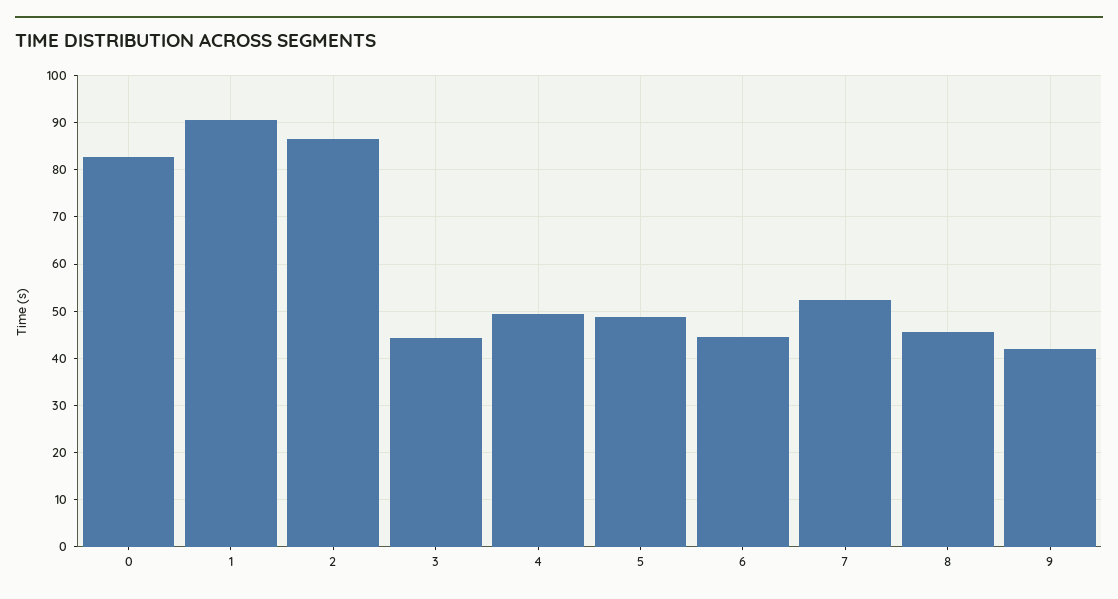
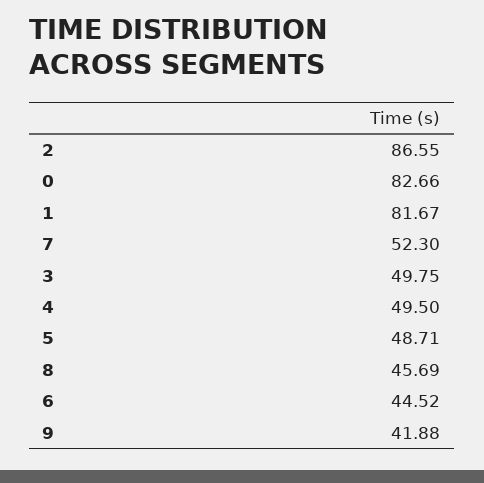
1: 90 -> 81.67
3: 44 -> 49.75

